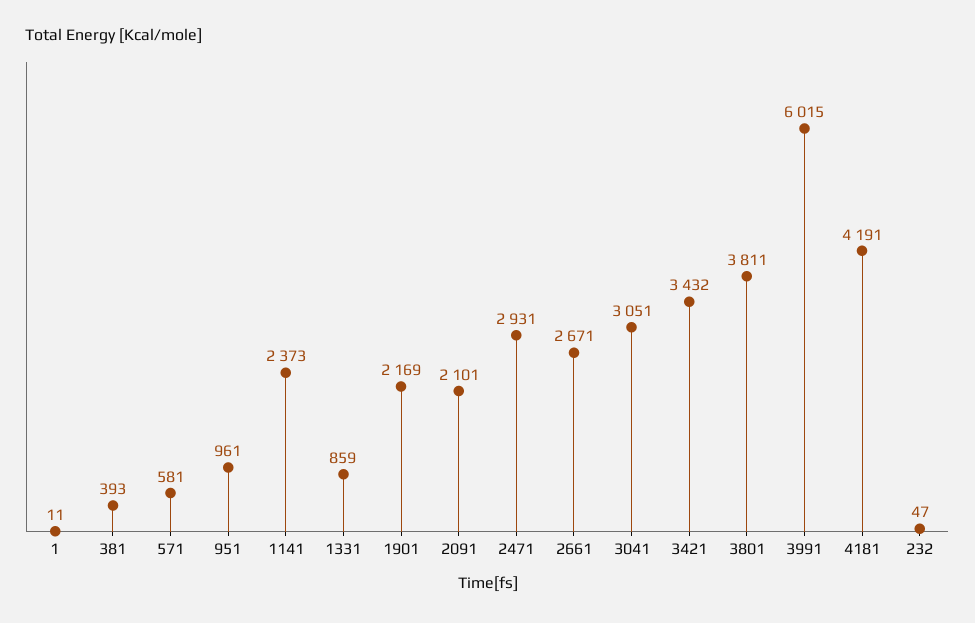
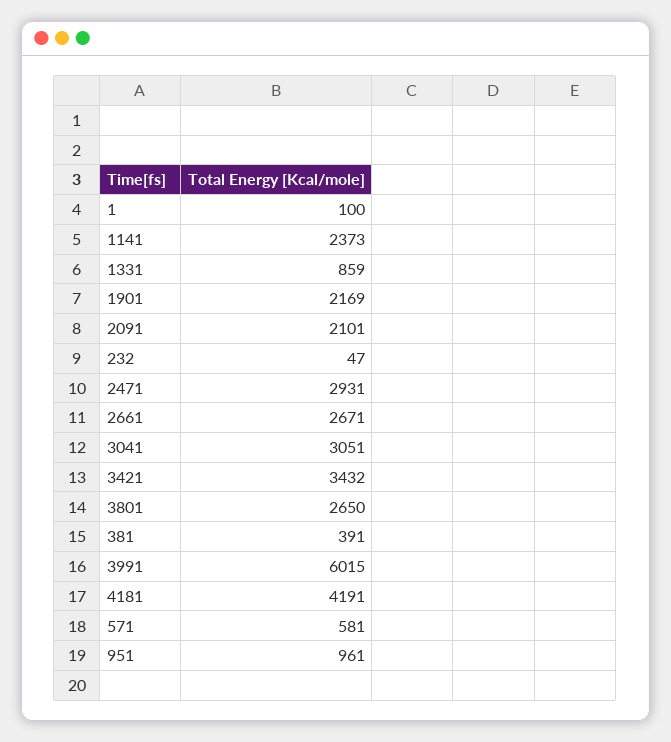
1: 11 -> 100
381: 393 -> 391
3801: 3811 -> 2650

